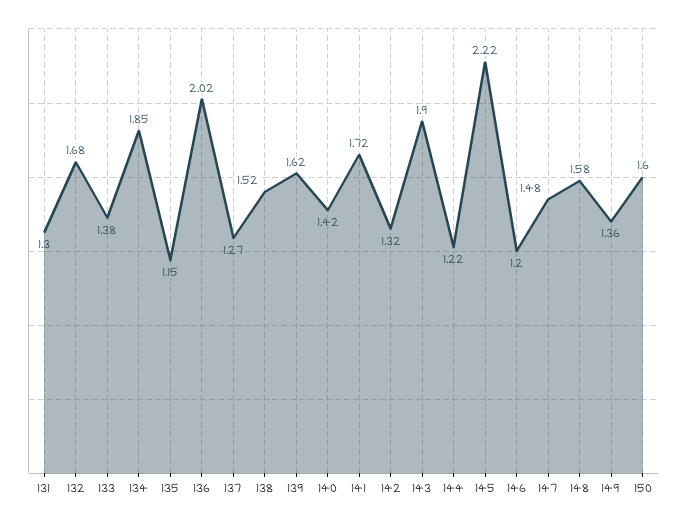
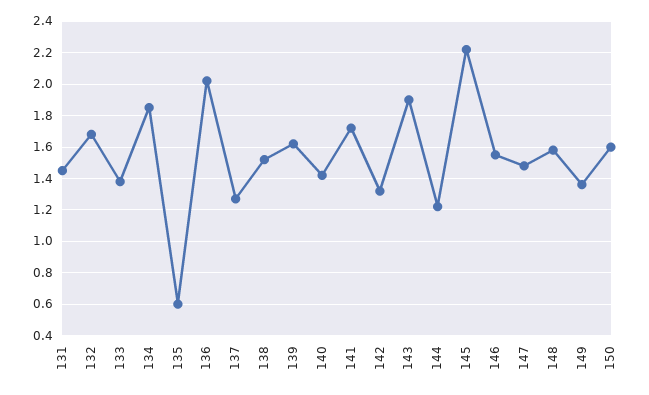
131: 1.3 -> 1.45
135: 1.15 -> 0.6
146: 1.2 -> 1.55

